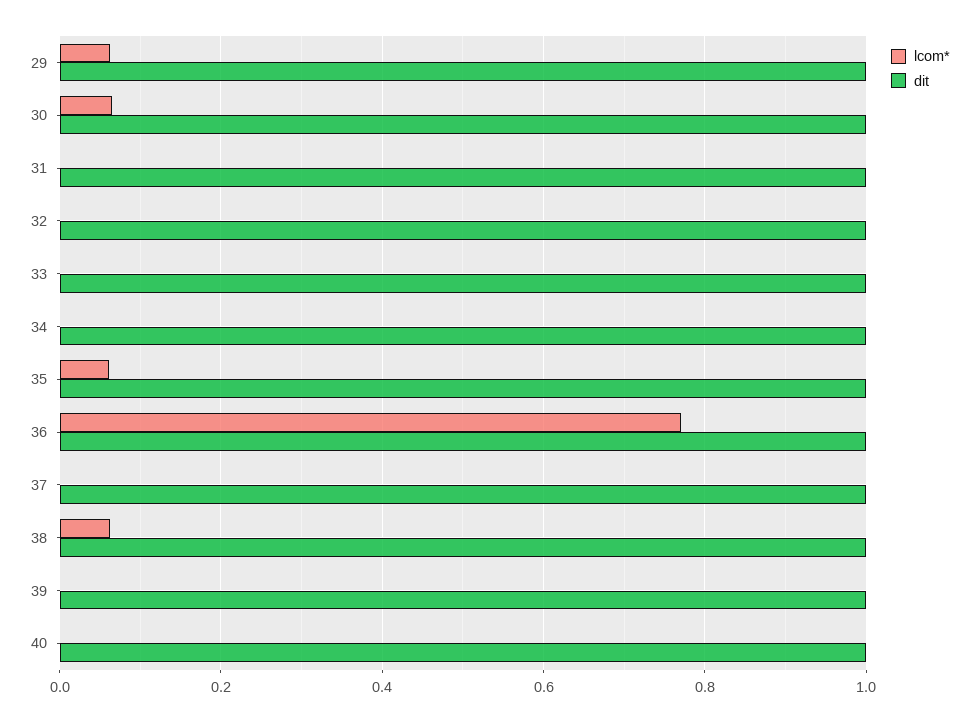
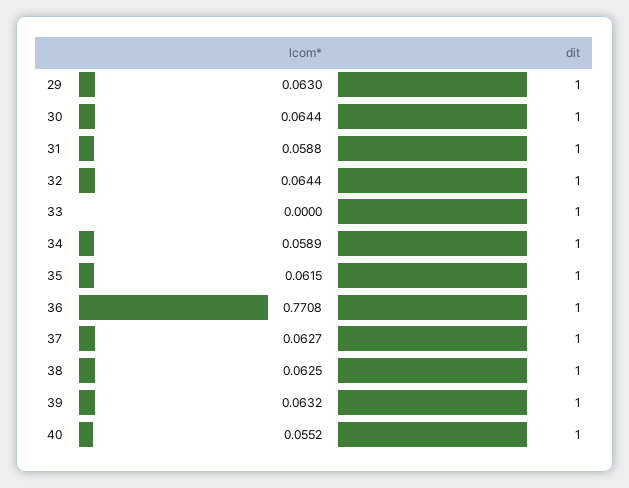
lcom*, 31: 0 -> 0.0588
lcom*, 32: 0 -> 0.0644
lcom*, 34: 0 -> 0.0589
lcom*, 37: 0 -> 0.0627
lcom*, 39: 0 -> 0.0632
lcom*, 40: 0 -> 0.0552

